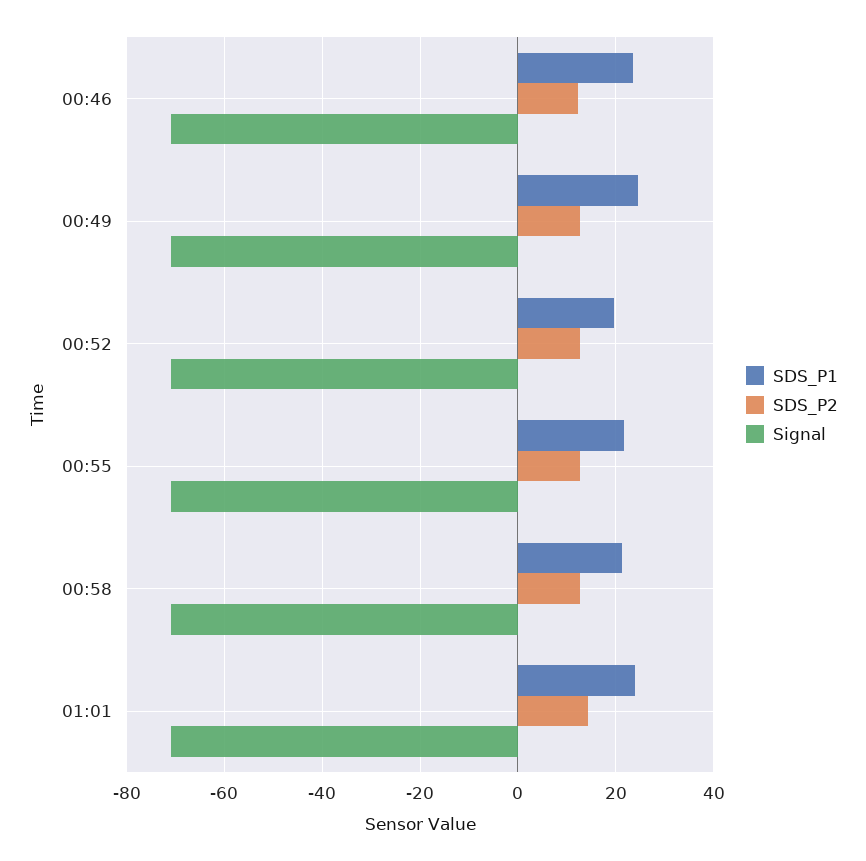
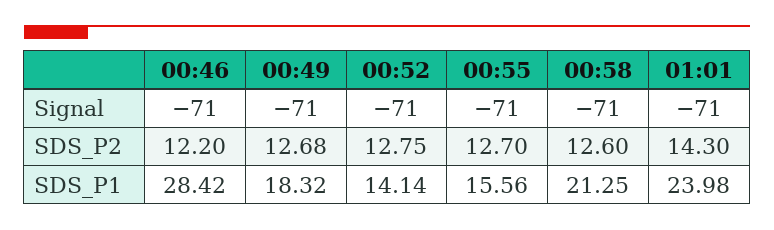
SDS_P1, 00:46: 24 -> 28.42
SDS_P1, 00:49: 24 -> 18.32
SDS_P1, 00:52: 20 -> 14.14
SDS_P1, 00:55: 22 -> 15.56

